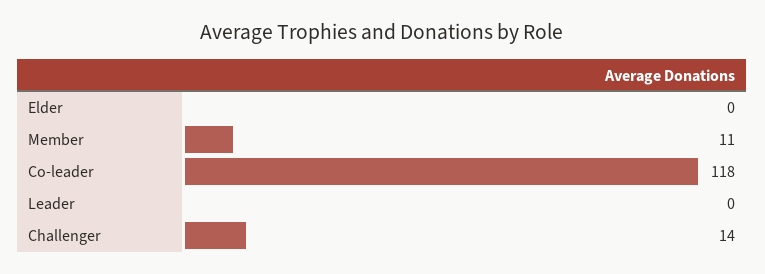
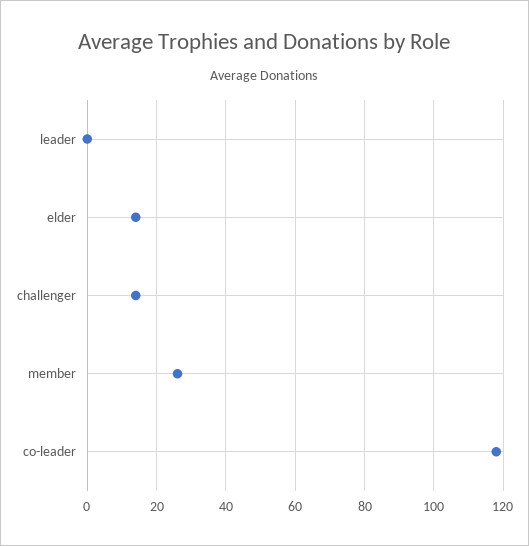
Elder: 0 -> 15
Member: 11 -> 25

